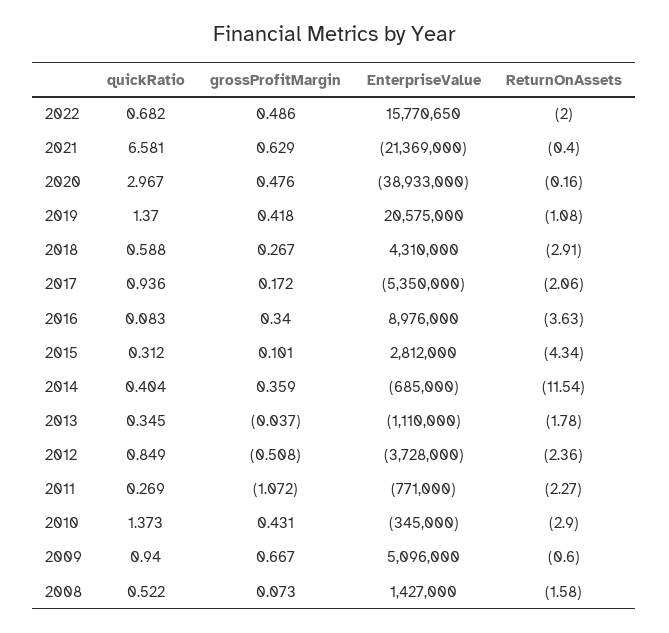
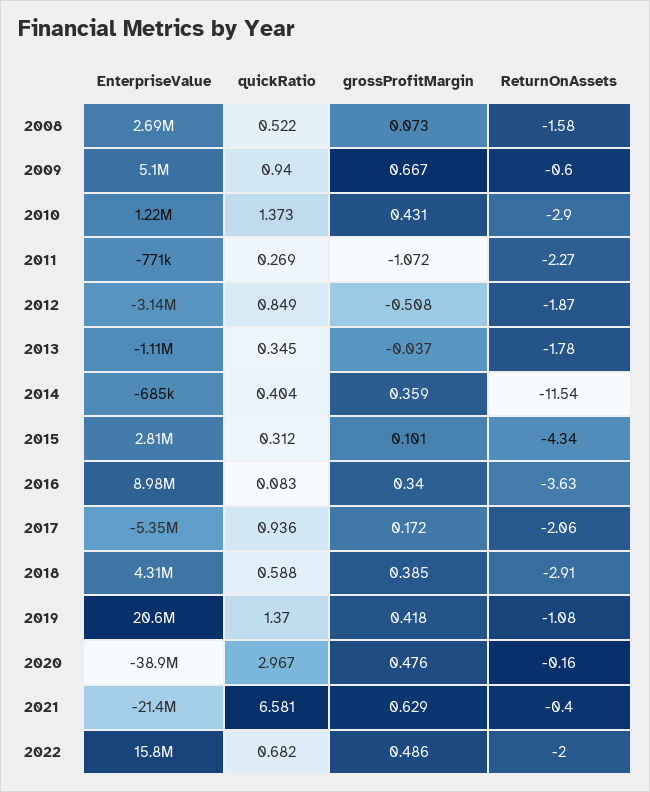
grossProfitMargin, 2018: 0.267 -> 0.385
EnterpriseValue, 2012: -3728000 -> -3140000
ReturnOnAssets, 2012: -2.36 -> -1.87
EnterpriseValue, 2010: -345000 -> 1220000
EnterpriseValue, 2008: 1427000 -> 2690000

